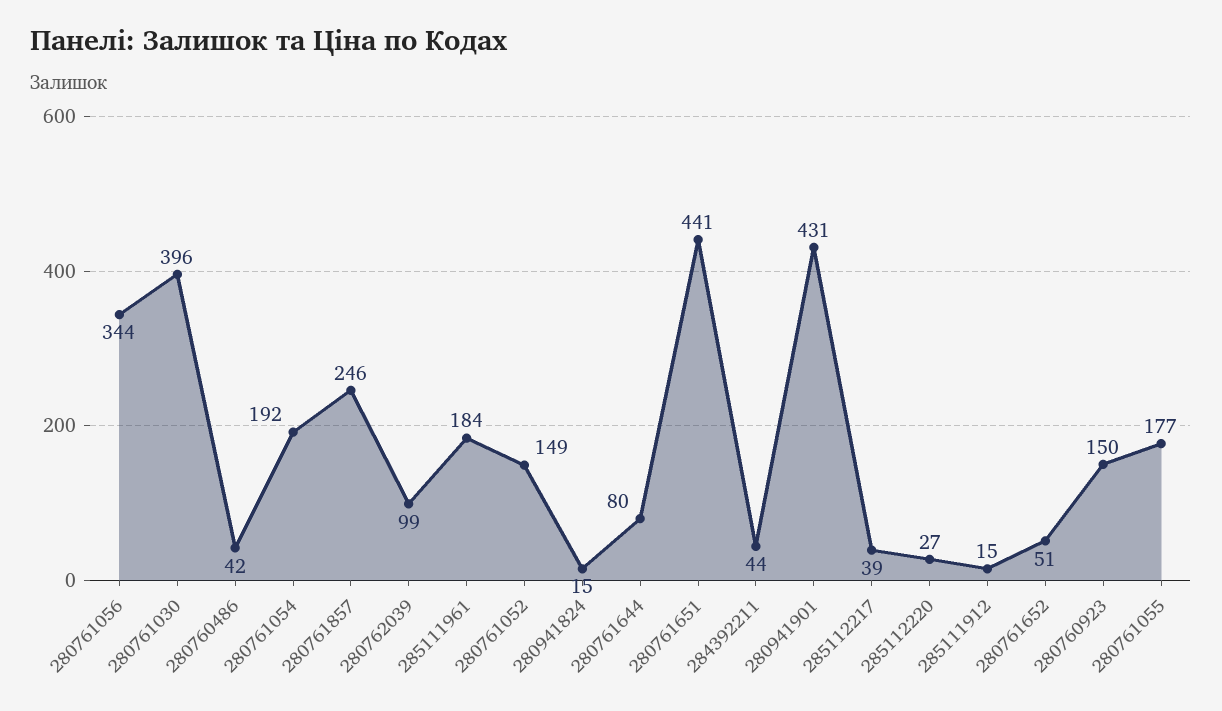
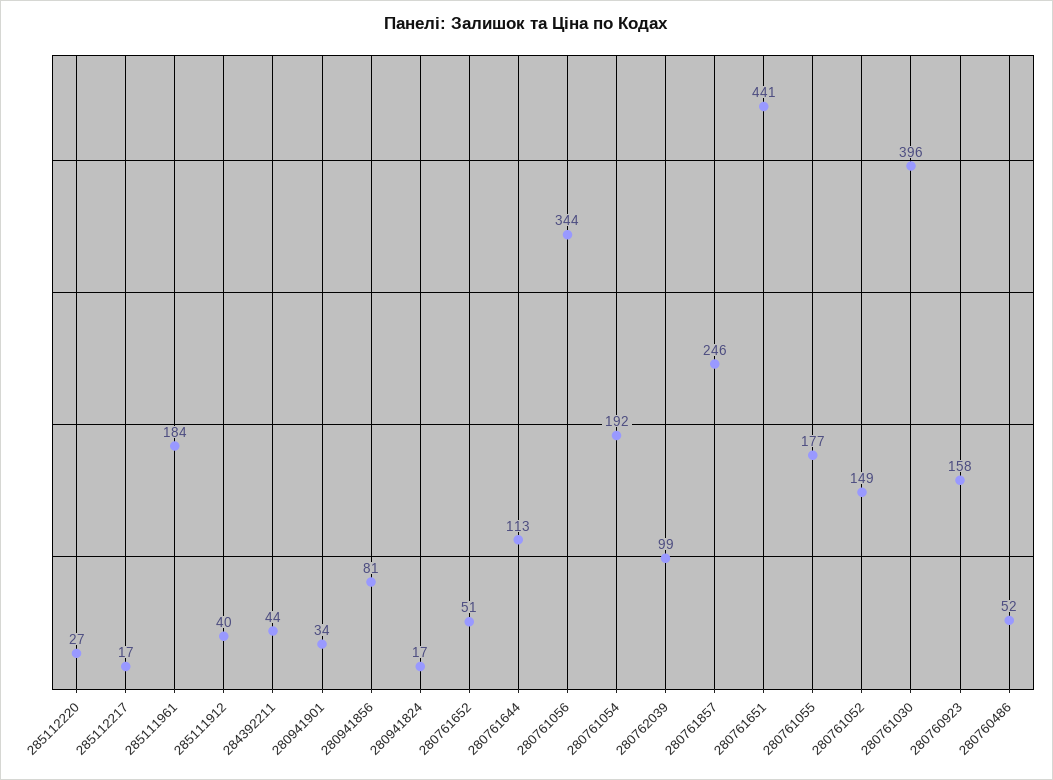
280760486: 42 -> 52
280941824: 15 -> 17
280761644: 80 -> 113
280941901: 431 -> 34
285112217: 39 -> 17
285111912: 15 -> 40
280760923: 150 -> 158
280941856: none -> 81

